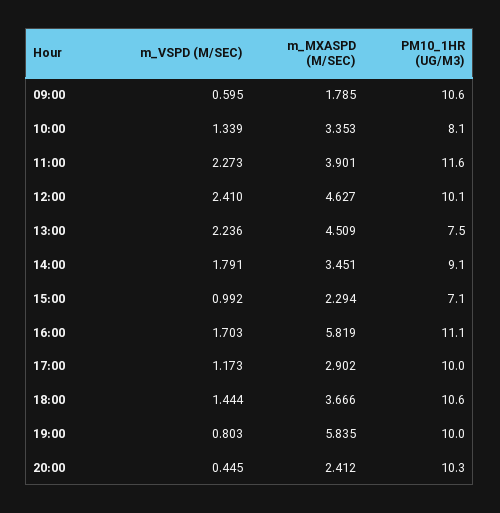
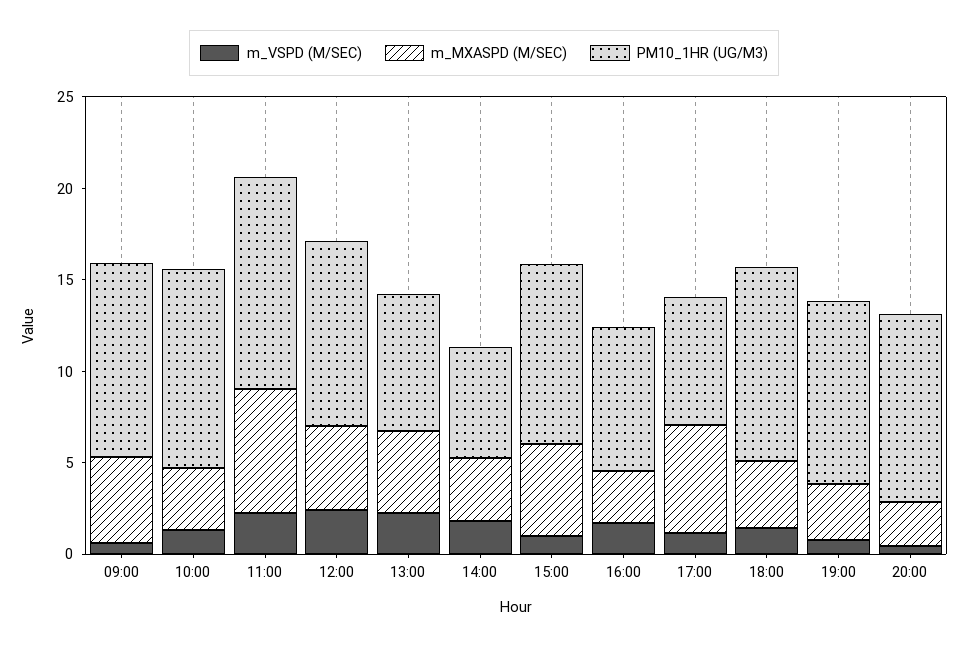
m_MXASPD (M/SEC), 09:00: 1.785 -> 5
PM10_1HR (UG/M3), 10:00: 8.1 -> 11
m_MXASPD (M/SEC), 11:00: 3.901 -> 7
PM10_1HR (UG/M3), 14:00: 9.1 -> 6
m_MXASPD (M/SEC), 15:00: 2.294 -> 5
PM10_1HR (UG/M3), 15:00: 7.1 -> 10
m_MXASPD (M/SEC), 16:00: 5.819 -> 3
PM10_1HR (UG/M3), 16:00: 11.1 -> 8
m_MXASPD (M/SEC), 17:00: 2.902 -> 6
PM10_1HR (UG/M3), 17:00: 10 -> 7
m_MXASPD (M/SEC), 19:00: 5.835 -> 3

